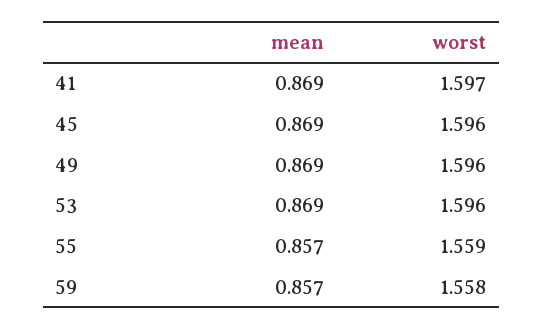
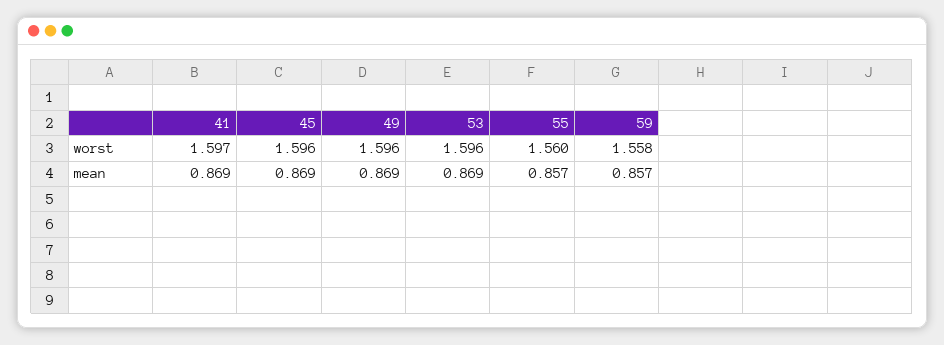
worst, 55: 1.559 -> 1.56

